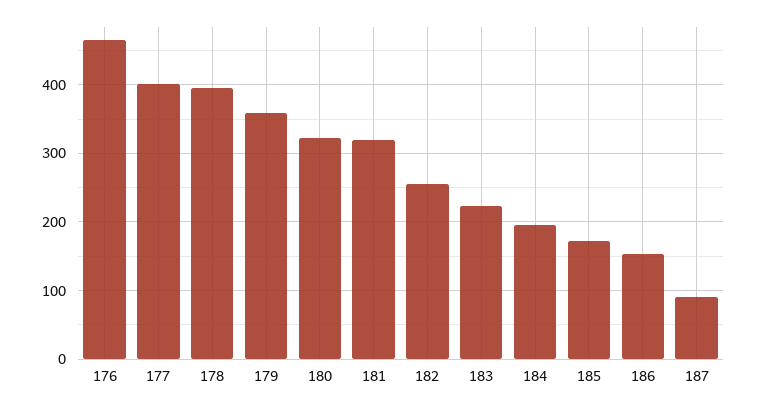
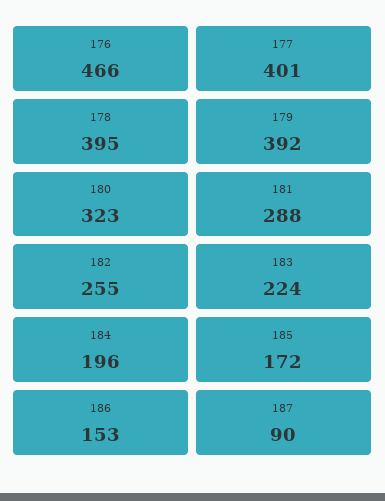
179: 360 -> 392
181: 320 -> 288

